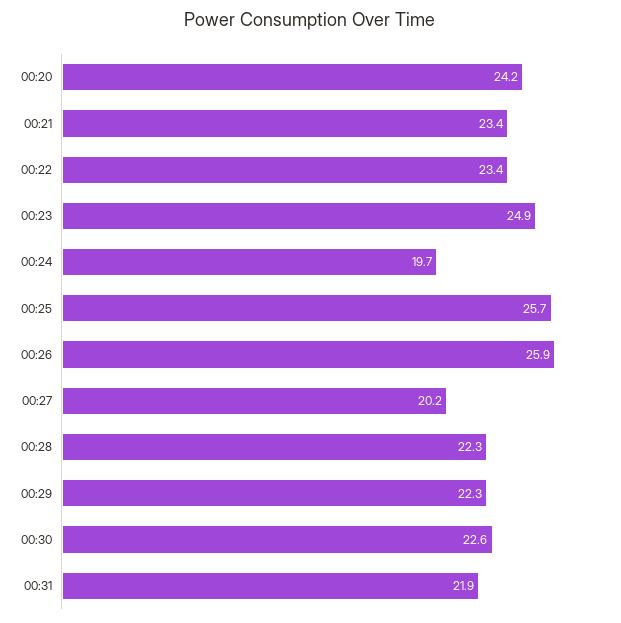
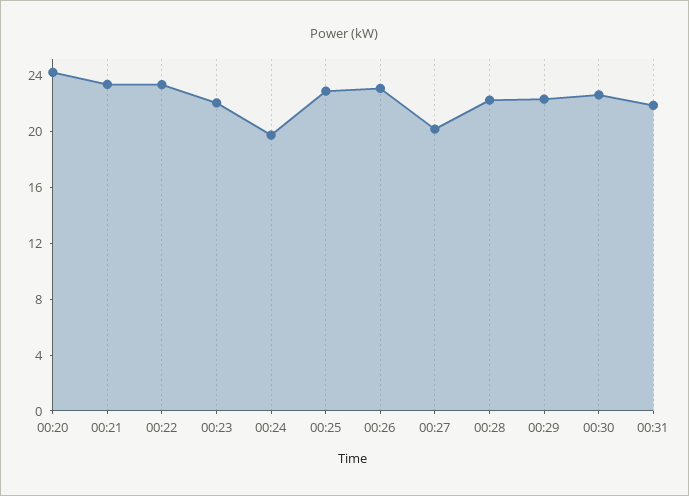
00:23: 24.9 -> 22
00:25: 25.7 -> 23
00:26: 25.9 -> 23

